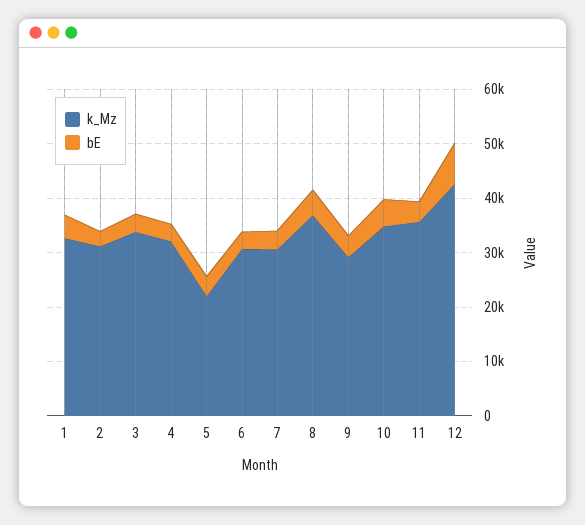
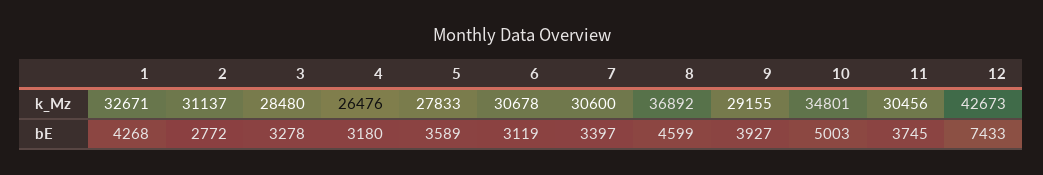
k_Mz, 3: 34000 -> 28480
k_Mz, 4: 32000 -> 26476
k_Mz, 5: 22000 -> 27833
k_Mz, 11: 36000 -> 30456

